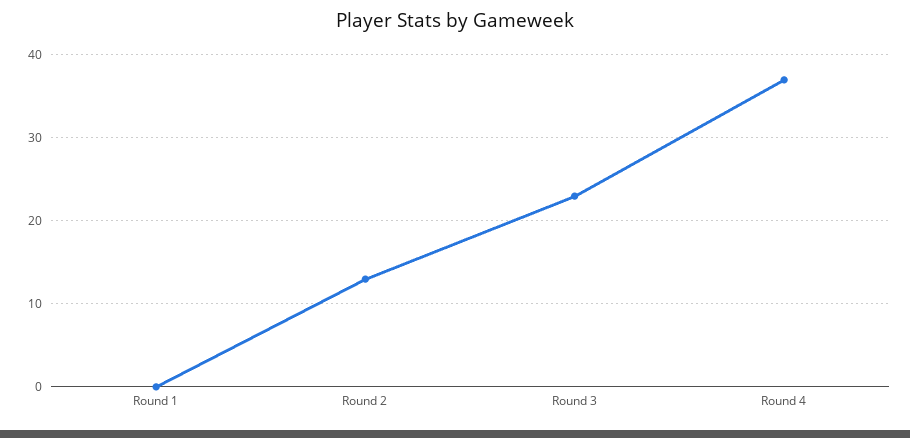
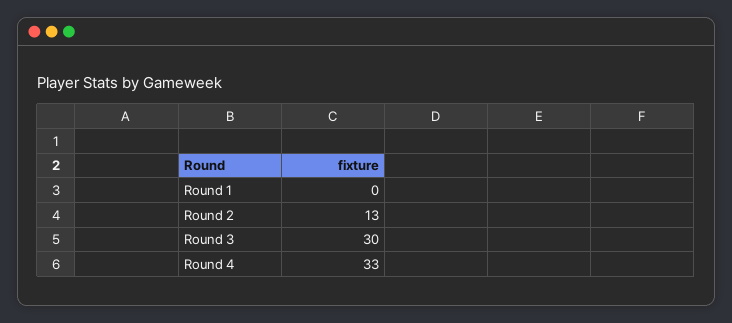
Round 3: 23 -> 30
Round 4: 37 -> 33

